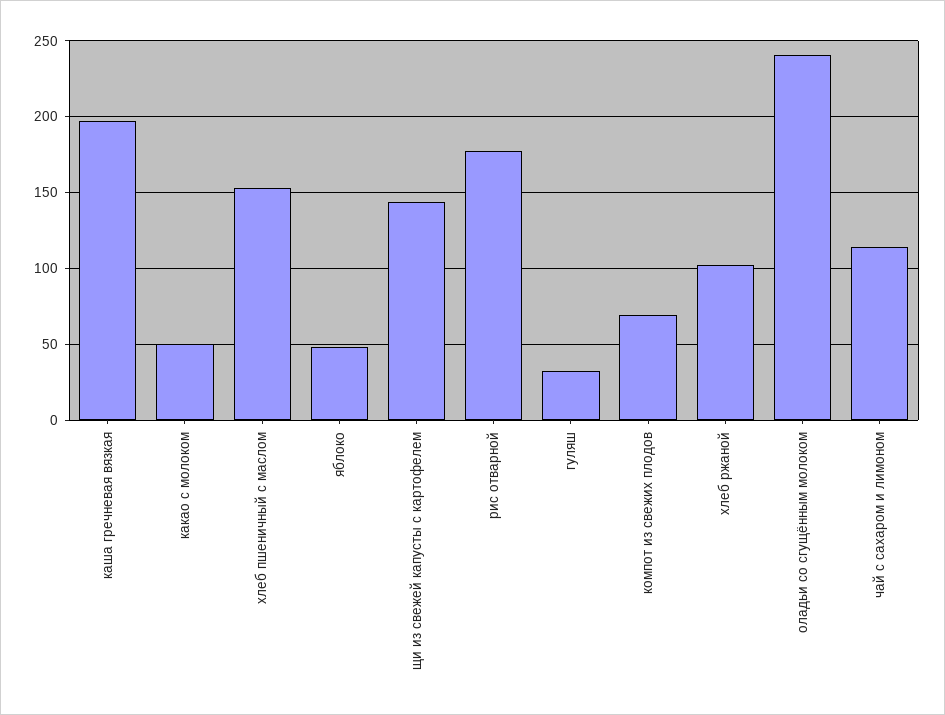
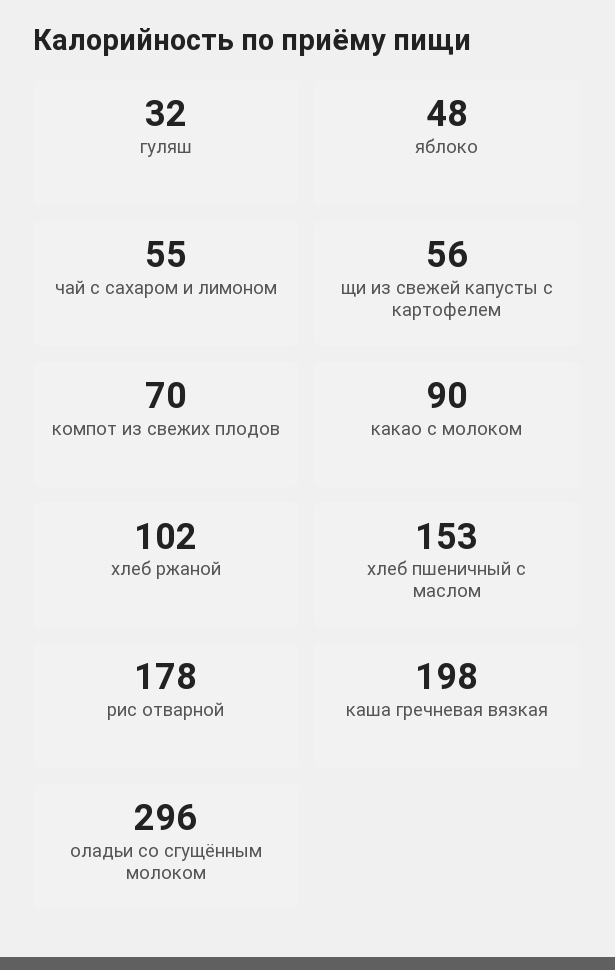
какао с молоком: 50 -> 90
щи из свежей капусты с картофелем: 145 -> 56
оладьи со сгущённым молоком: 240 -> 296
чай с сахаром и лимоном: 115 -> 55

